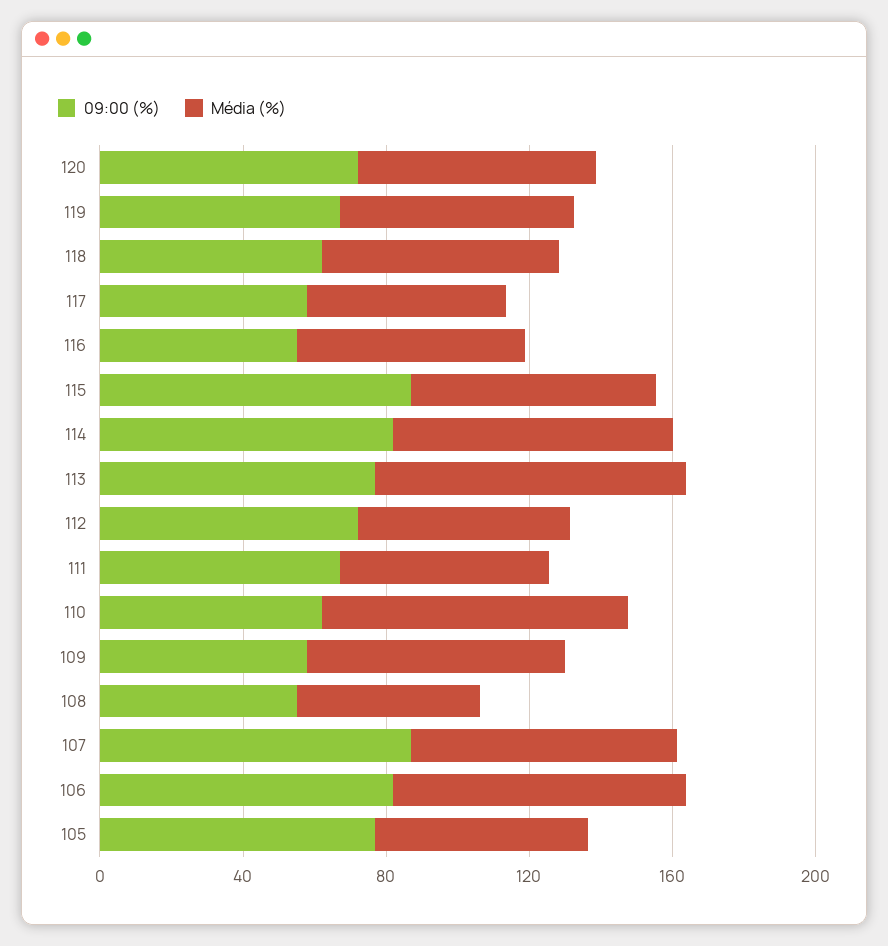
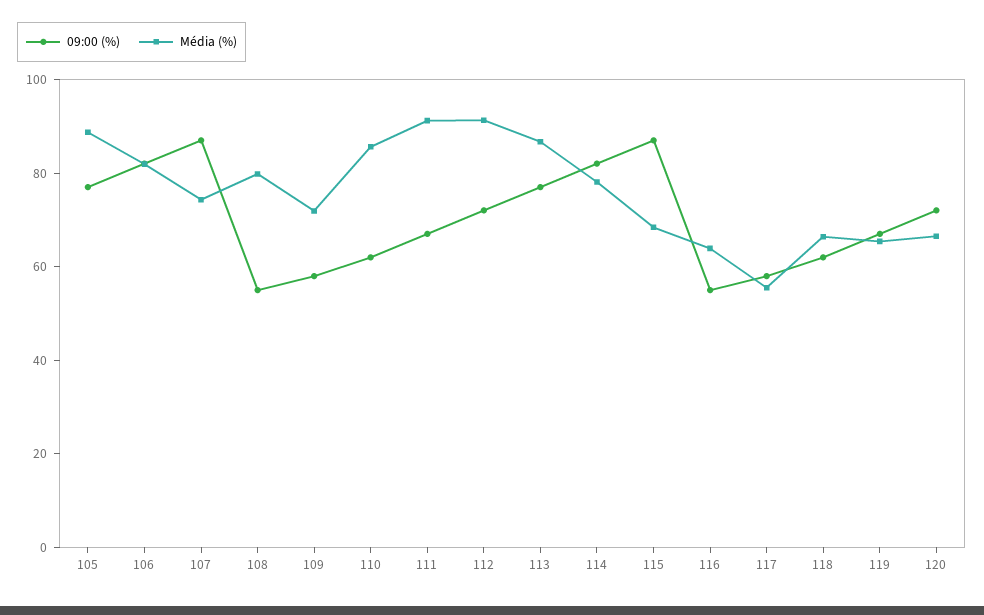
Média (%), 112: 60 -> 90
Média (%), 111: 60 -> 90
Média (%), 108: 50 -> 80
Média (%), 105: 60 -> 90

